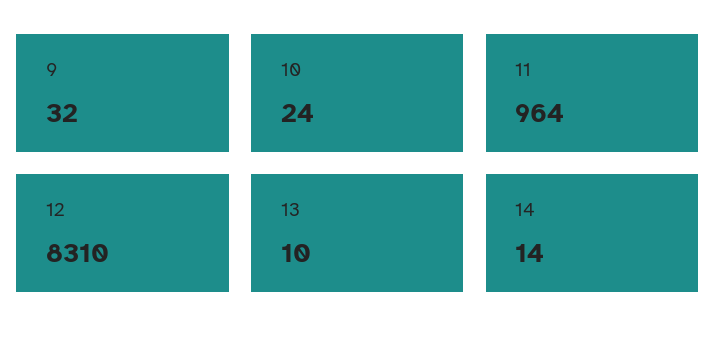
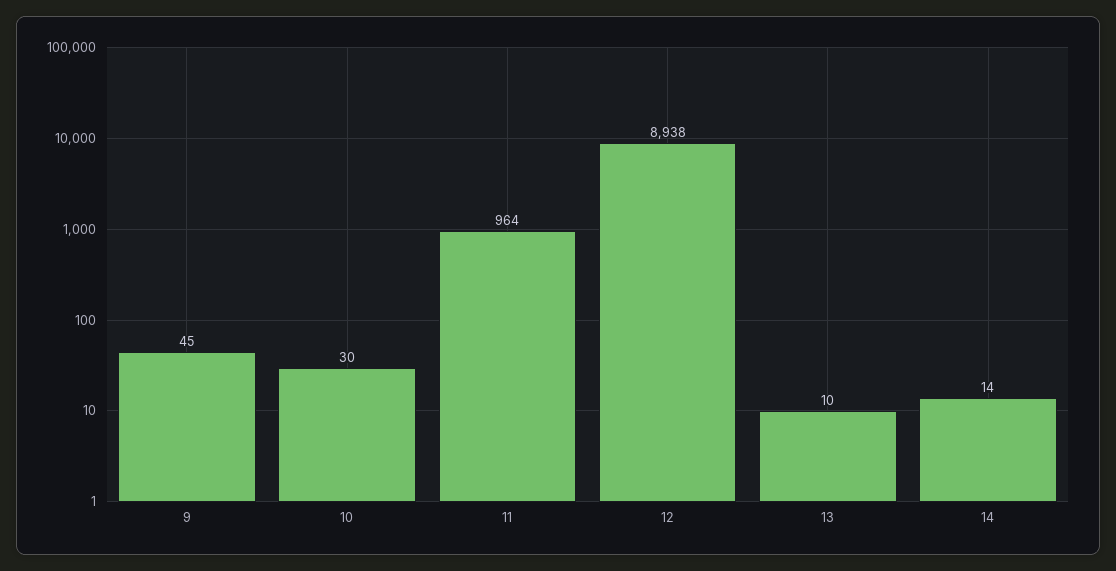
9: 32 -> 45
10: 24 -> 30
12: 8310 -> 8938

